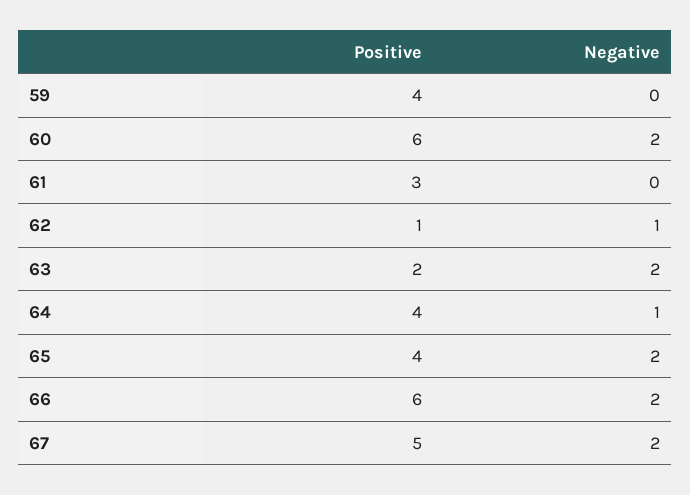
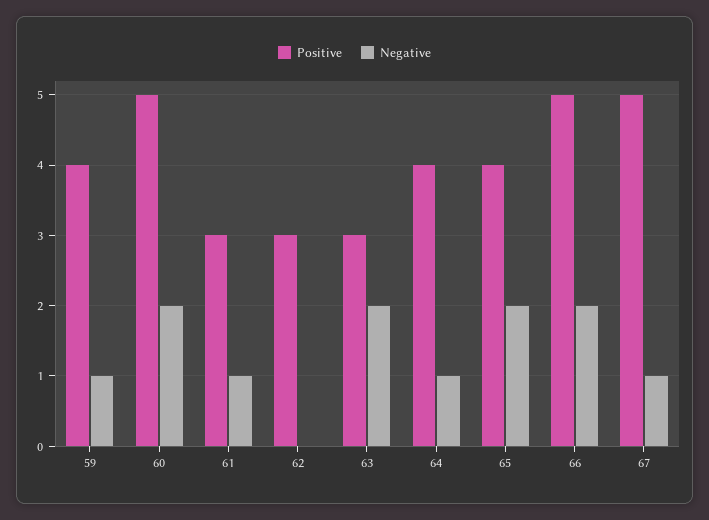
Negative, 59: 0 -> 1
Positive, 60: 6 -> 5
Negative, 61: 0 -> 1
Positive, 62: 1 -> 3
Negative, 62: 1 -> 0
Positive, 63: 2 -> 3
Positive, 66: 6 -> 5
Negative, 67: 2 -> 1

